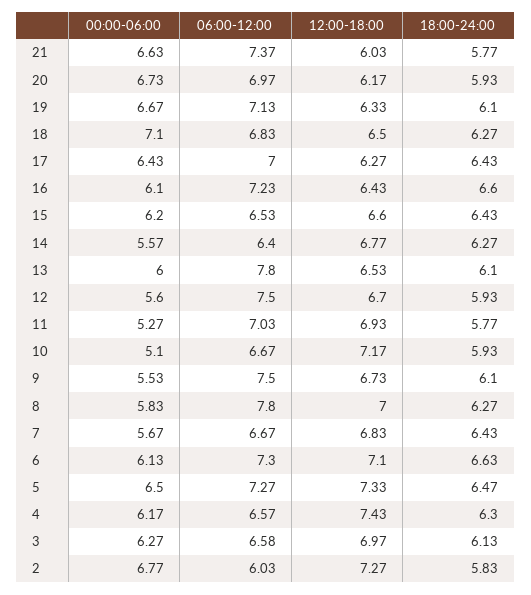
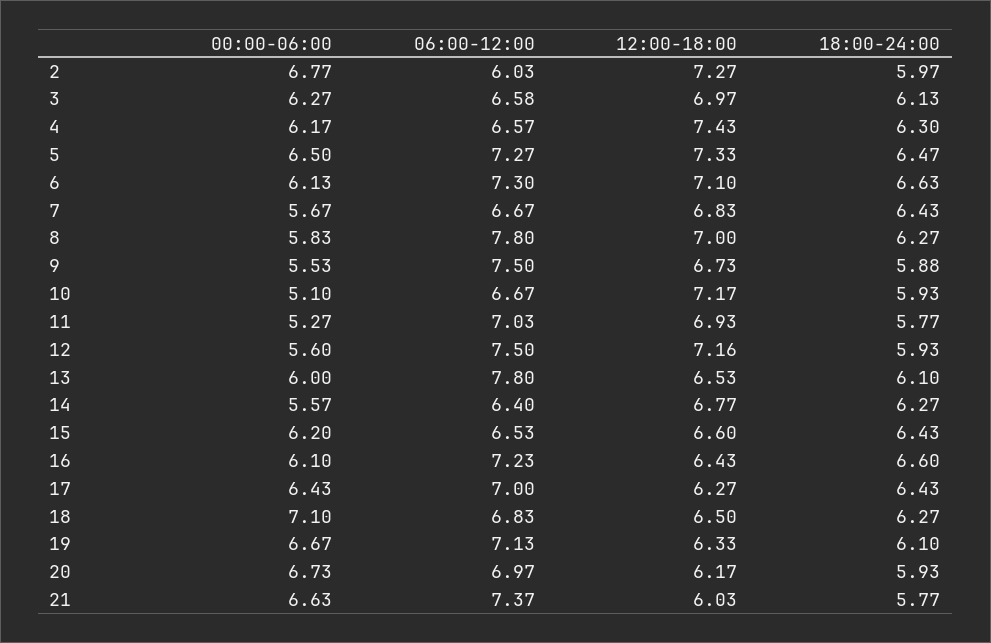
12:00-18:00, 12: 6.7 -> 7.16
18:00-24:00, 9: 6.1 -> 5.88
18:00-24:00, 2: 5.83 -> 5.97

